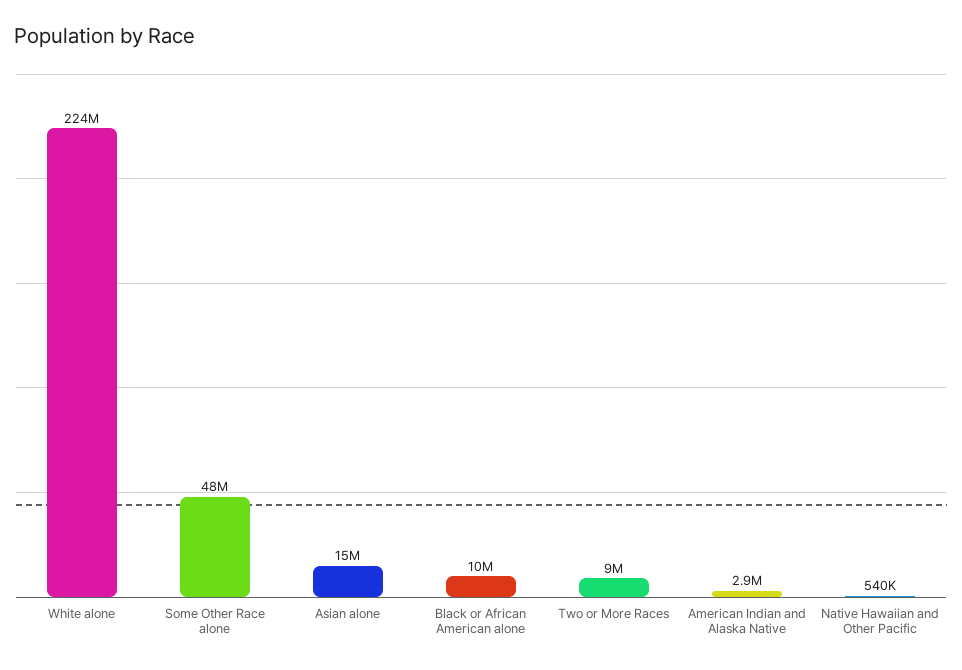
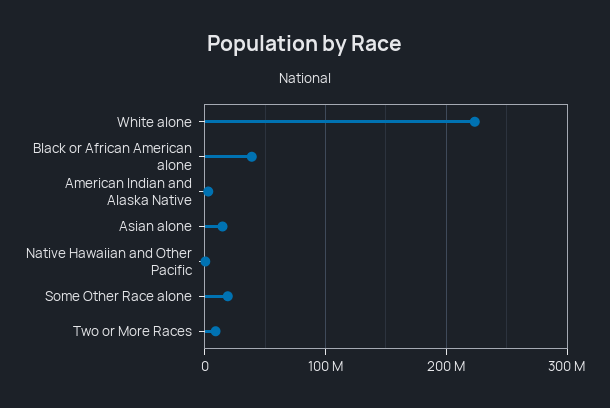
Some Other Race alone: 48000000 -> 20000000
Black or African American alone: 10000000 -> 40000000

